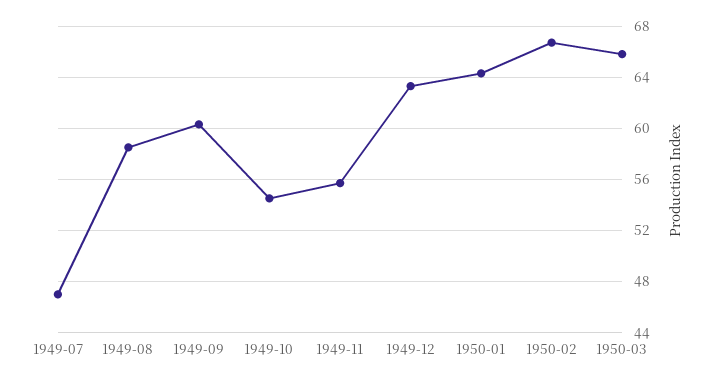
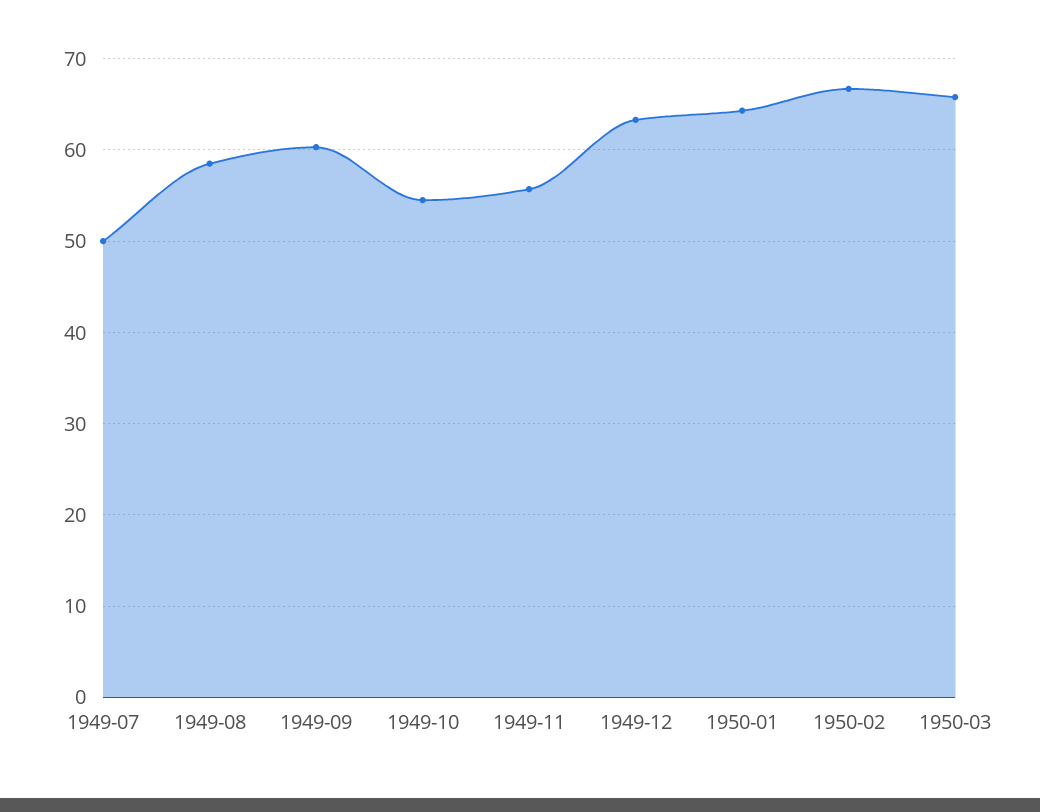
1949-07: 47 -> 50

